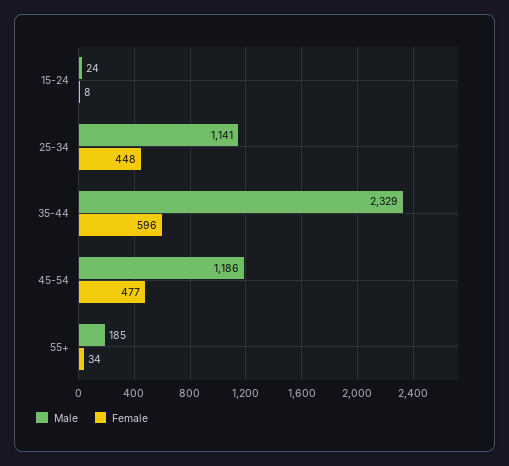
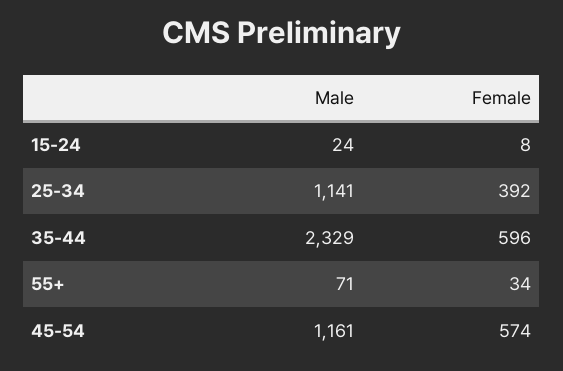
Female, 25-34: 448 -> 392
Male, 45-54: 1186 -> 1161
Female, 45-54: 477 -> 574
Male, 55+: 185 -> 71

